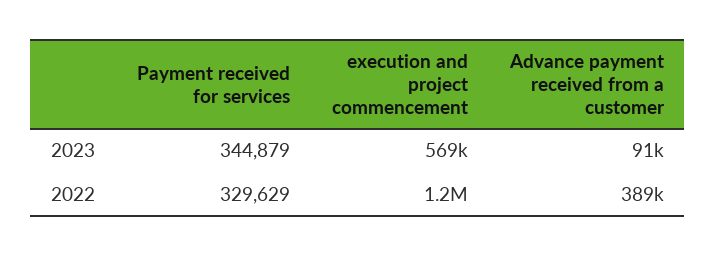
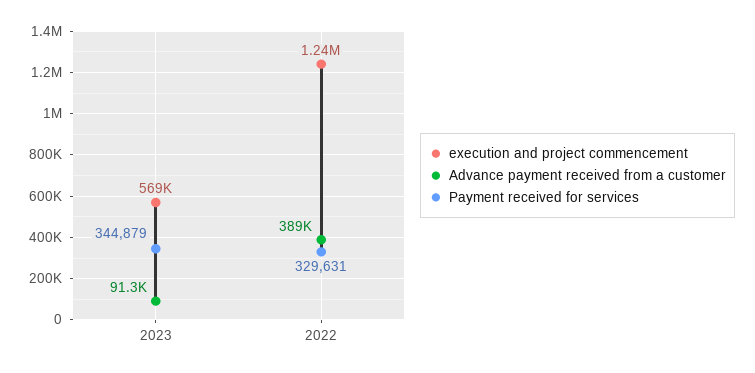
Payment received for services, 2022: 329629 -> 329631

